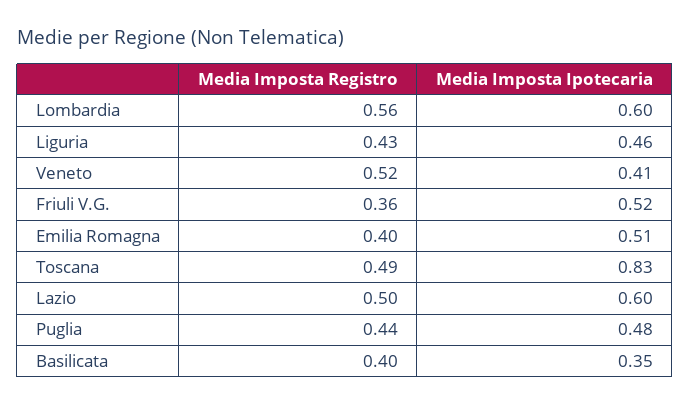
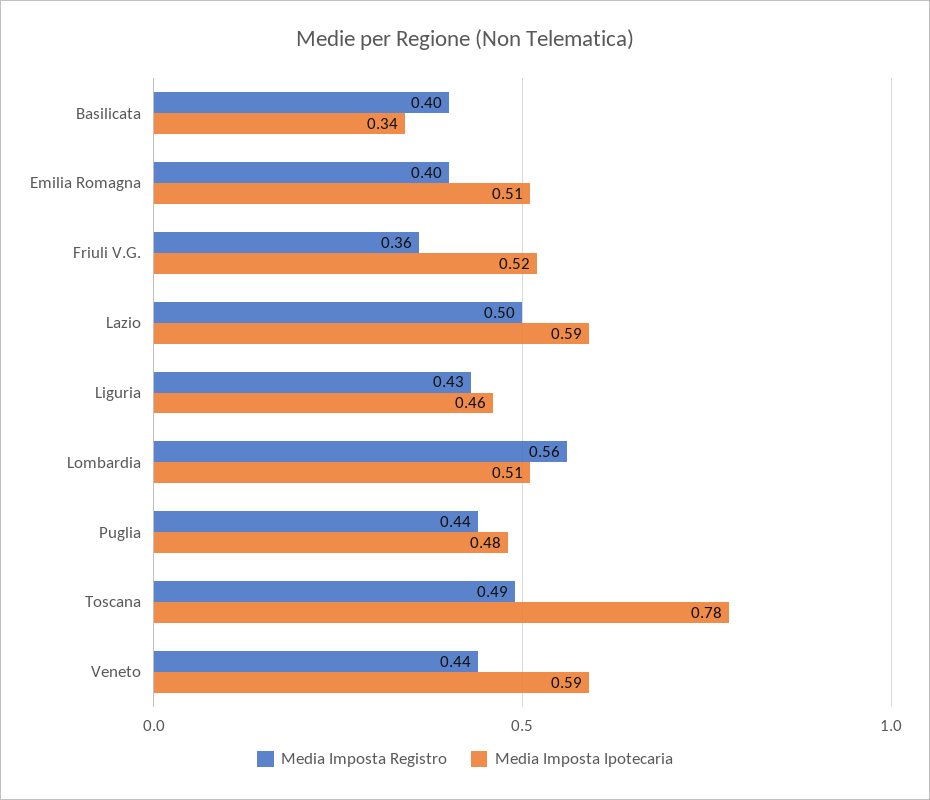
Media Imposta Ipotecaria, Lombardia: 0.6 -> 0.51
Media Imposta Registro, Veneto: 0.52 -> 0.44
Media Imposta Ipotecaria, Veneto: 0.41 -> 0.59
Media Imposta Ipotecaria, Toscana: 0.83 -> 0.78
Media Imposta Ipotecaria, Lazio: 0.6 -> 0.59
Media Imposta Ipotecaria, Basilicata: 0.35 -> 0.34

